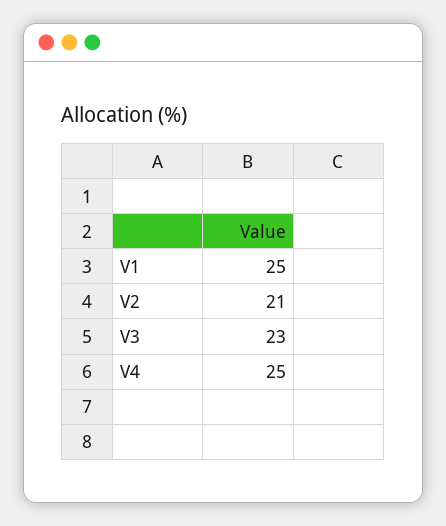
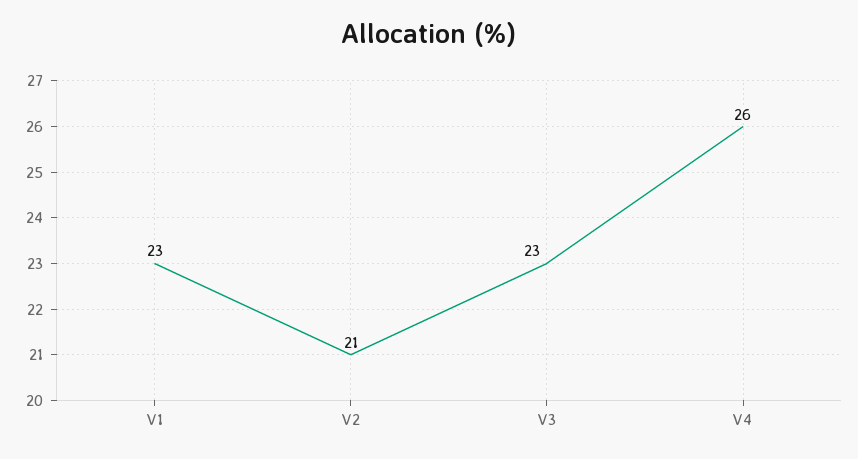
V1: 25 -> 23
V4: 25 -> 26

